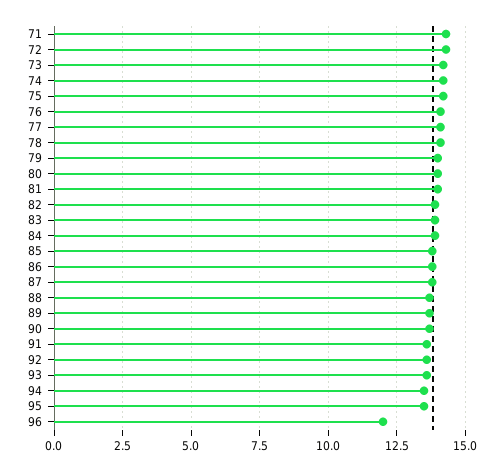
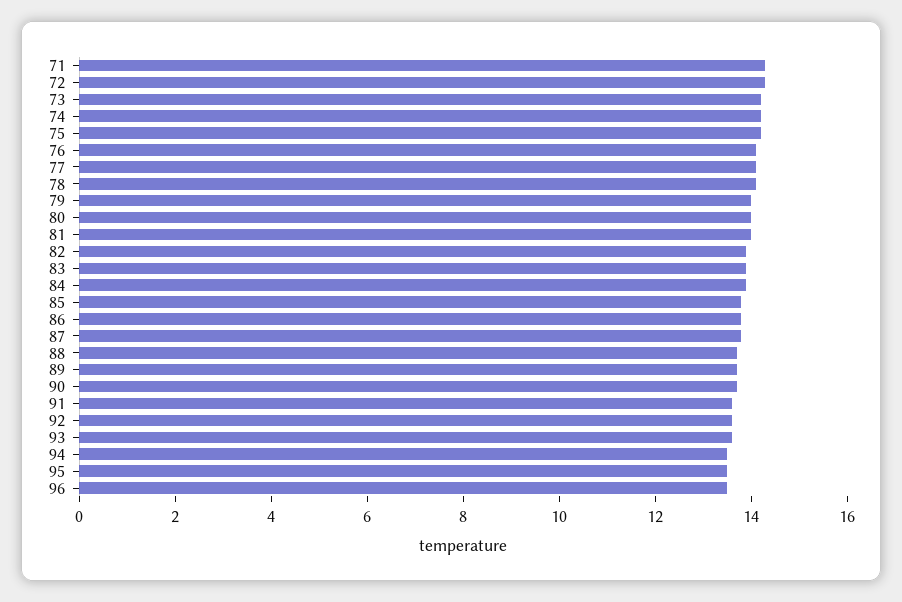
96: 12 -> 13.5

